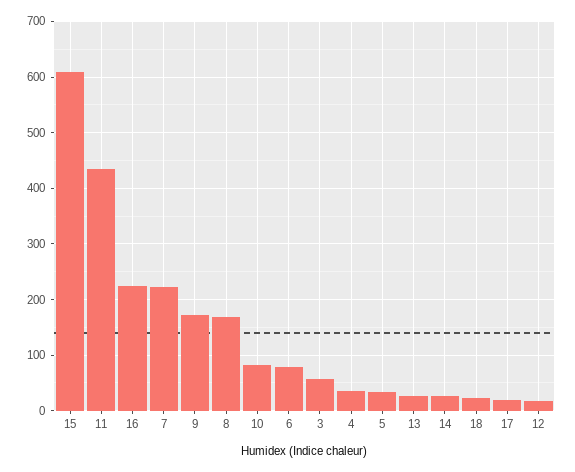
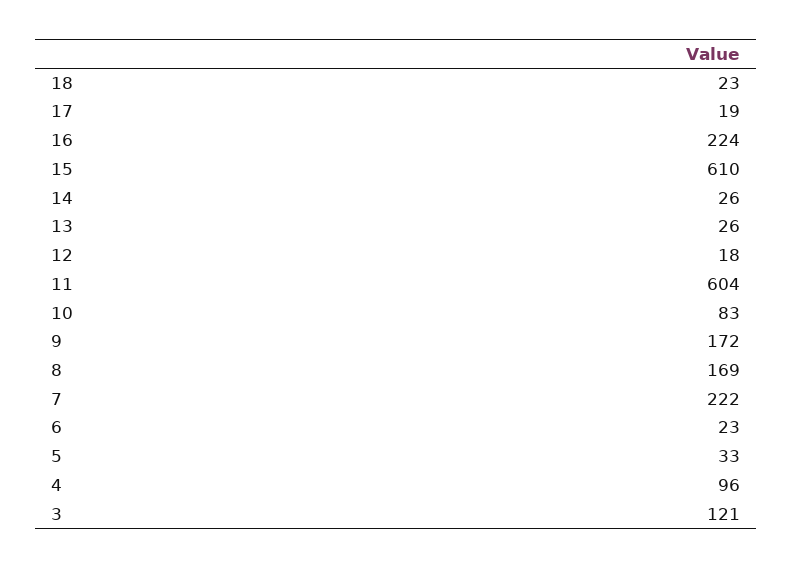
11: 440 -> 604
6: 80 -> 23
3: 60 -> 121
4: 40 -> 96

